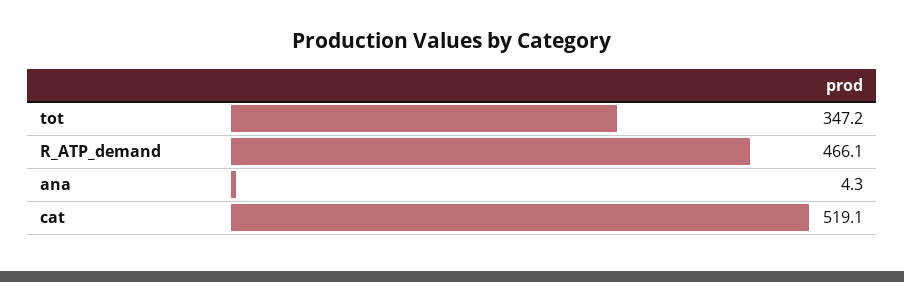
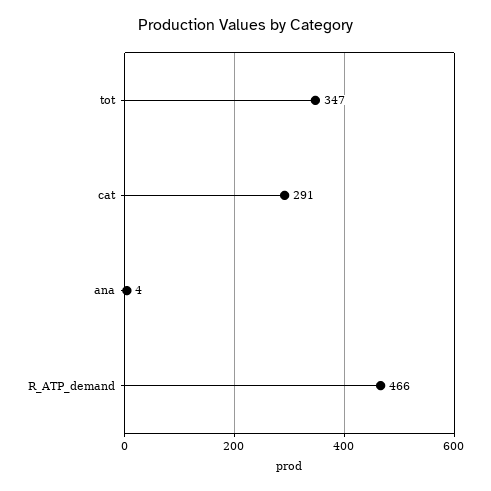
cat: 519.1 -> 291

